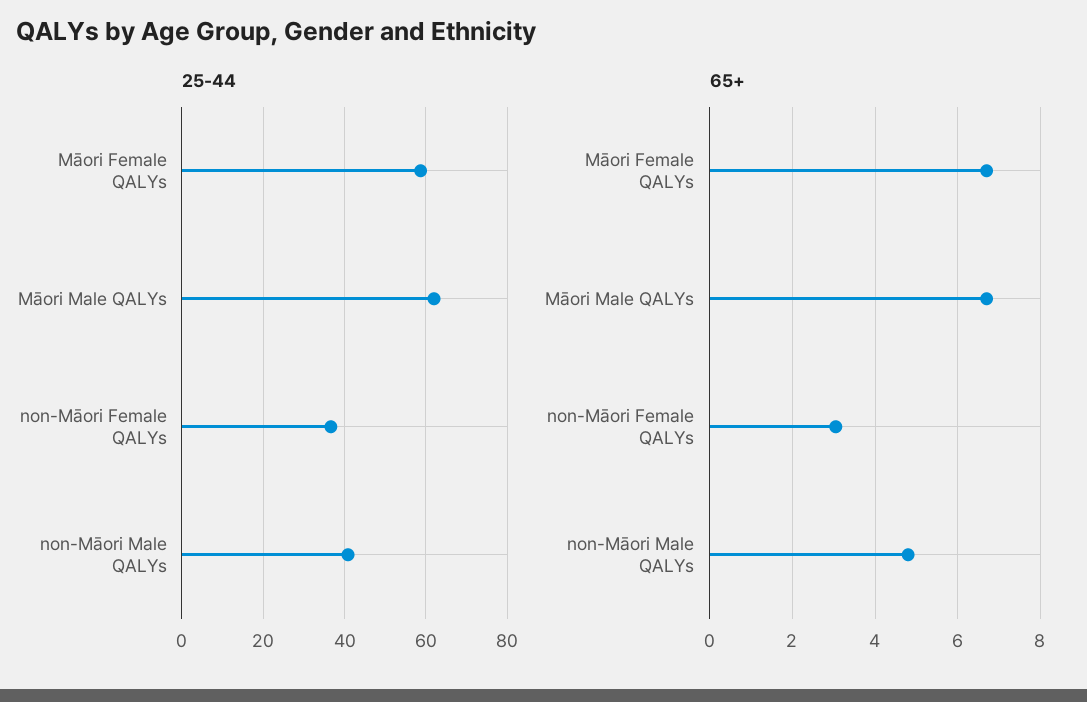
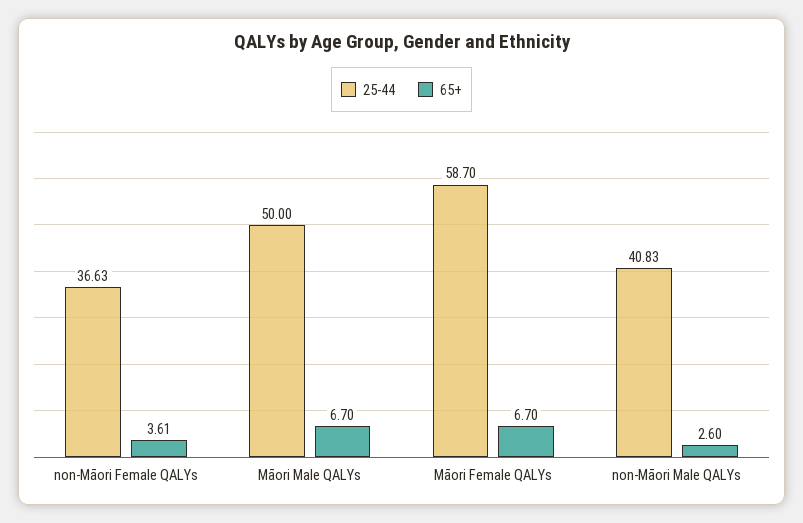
25-44, Māori Male QALYs: 62 -> 50
65+, non-Māori Female QALYs: 3 -> 3.61
65+, non-Māori Male QALYs: 4.8 -> 2.6

